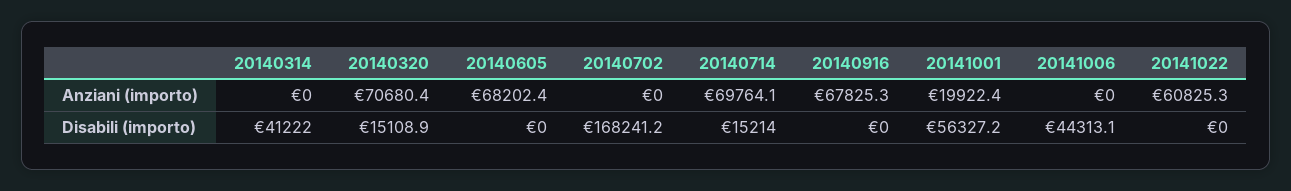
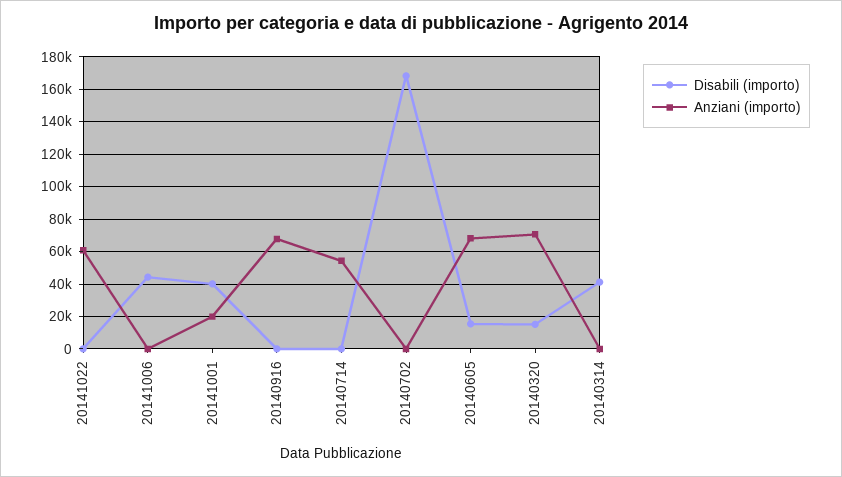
Anziani (importo), 20140714: 69764.1 -> 55000
Disabili (importo), 20140605: 0 -> 15000
Disabili (importo), 20140714: 15214 -> 0
Disabili (importo), 20141001: 56327.2 -> 40000

